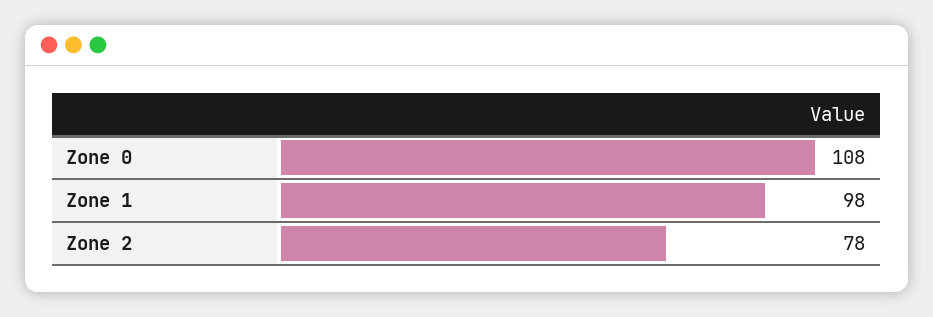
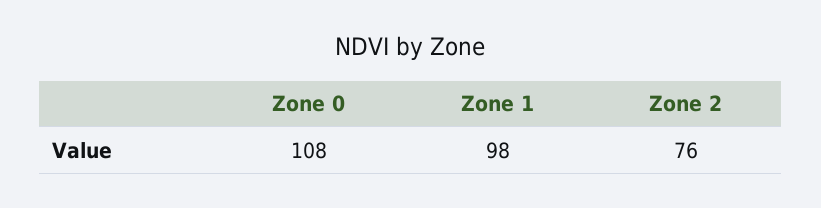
Zone 2: 78 -> 76

